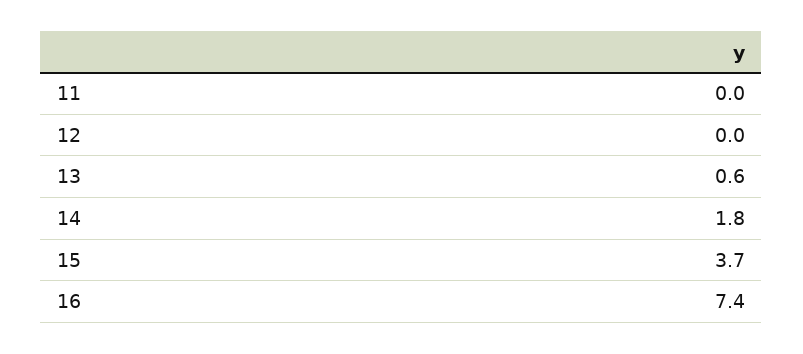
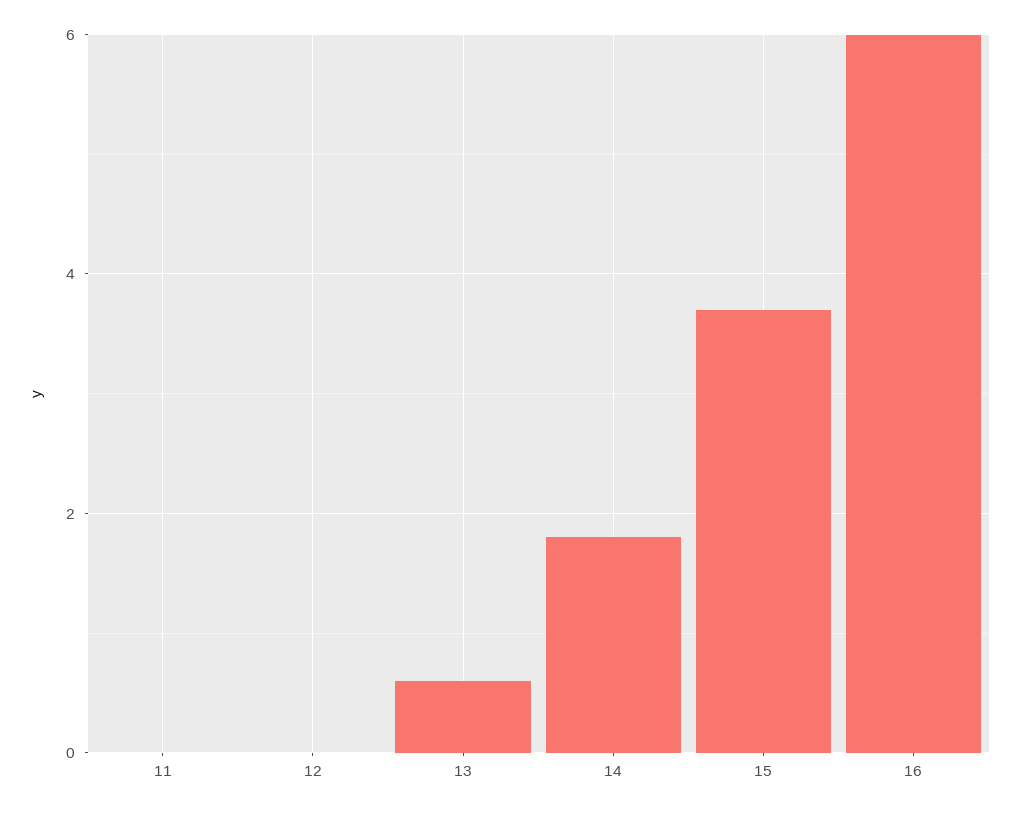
16: 7.4 -> 6

